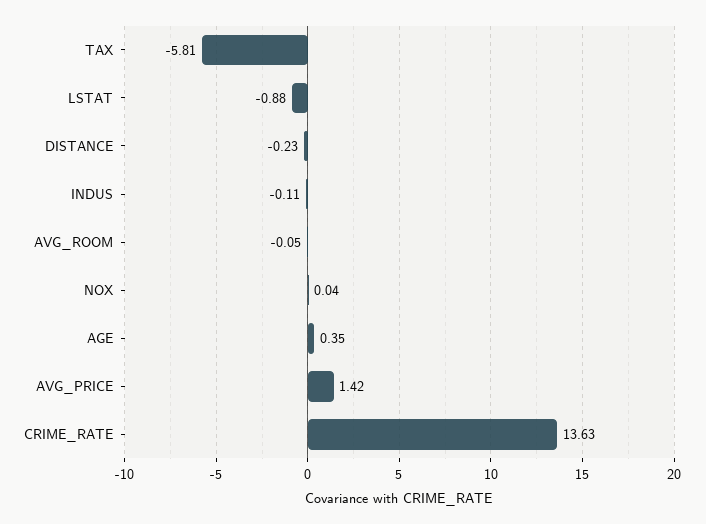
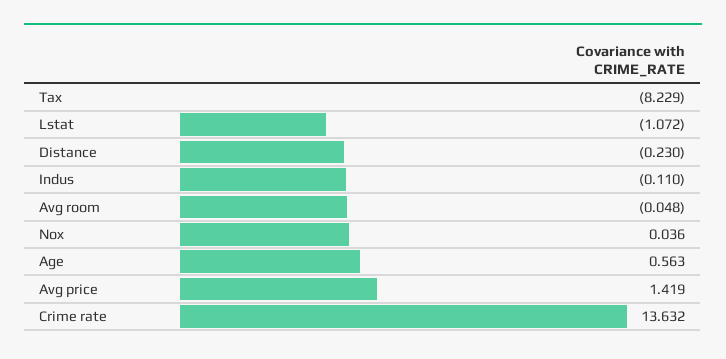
TAX: -5.81 -> -8.229
LSTAT: -0.88 -> -1.072
AGE: 0.35 -> 0.563

